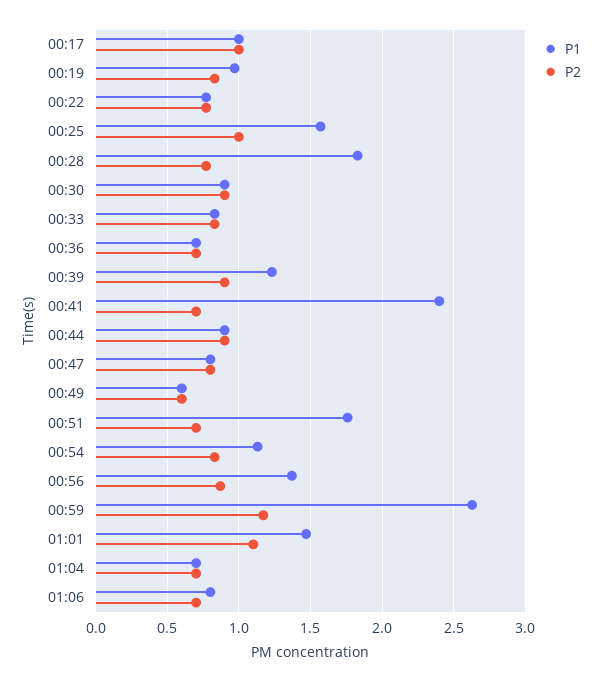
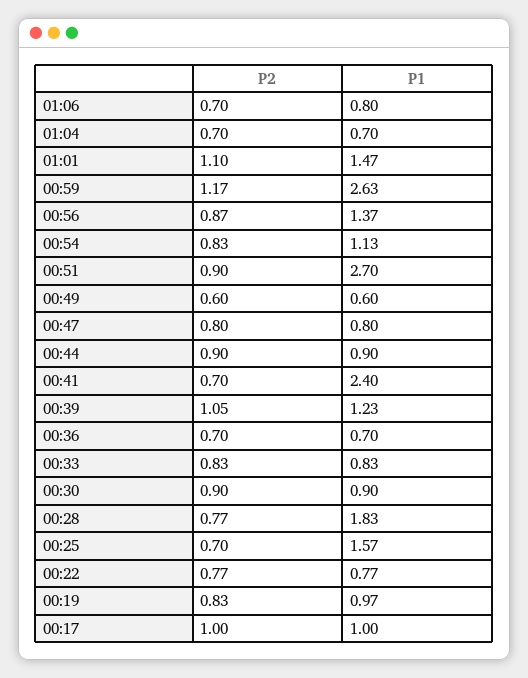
P2, 00:25: 1 -> 0.7
P2, 00:39: 0.9 -> 1.05
P1, 00:51: 1.75 -> 2.7
P2, 00:51: 0.7 -> 0.9

